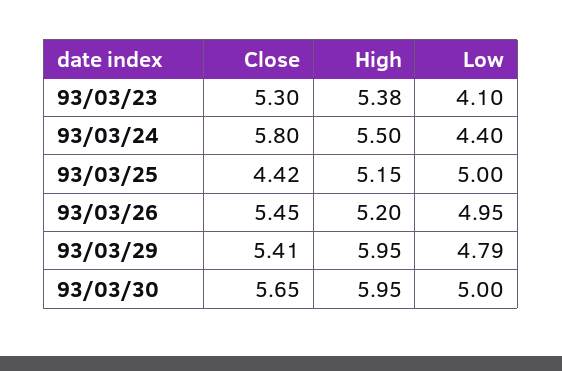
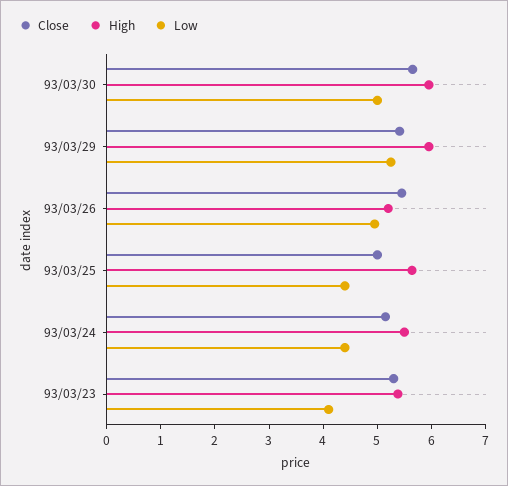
Close, 93/03/24: 5.8 -> 5.2
Close, 93/03/25: 4.42 -> 5
High, 93/03/25: 5.15 -> 5.6
Low, 93/03/25: 5 -> 4.4
Low, 93/03/29: 4.79 -> 5.2

